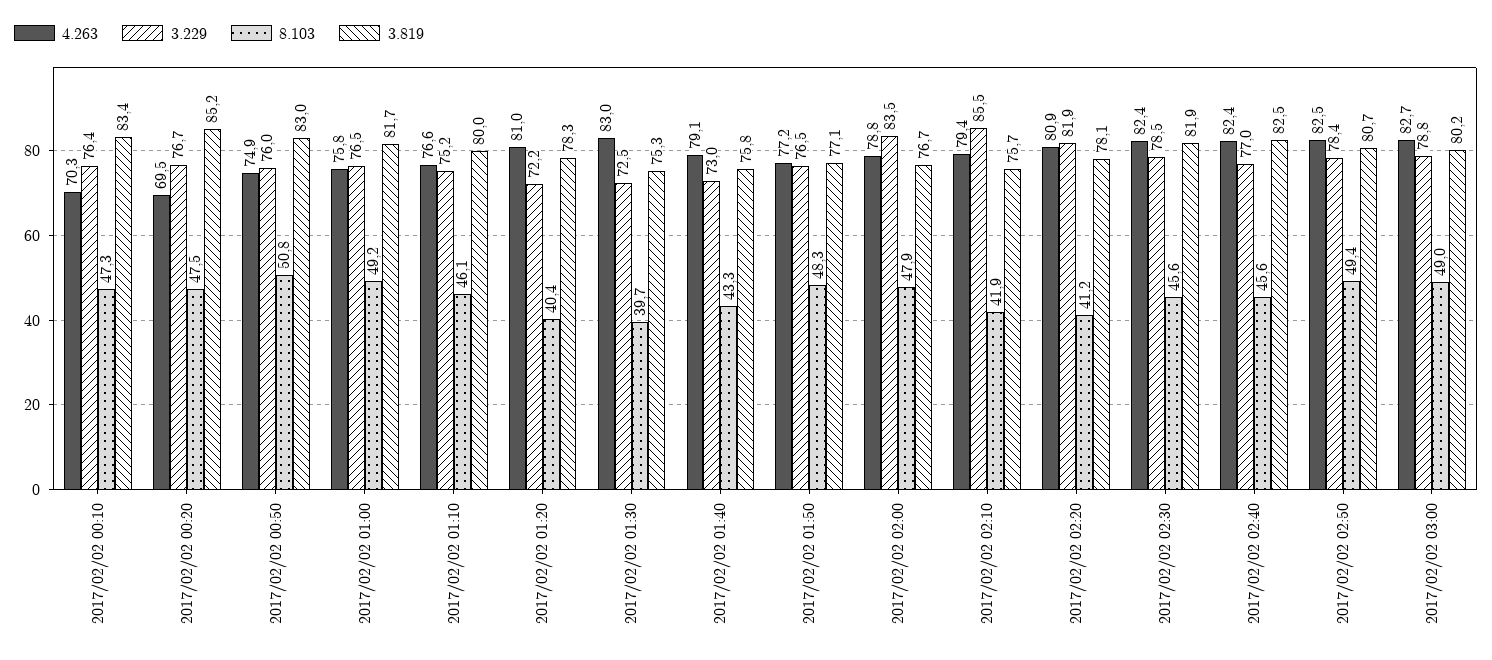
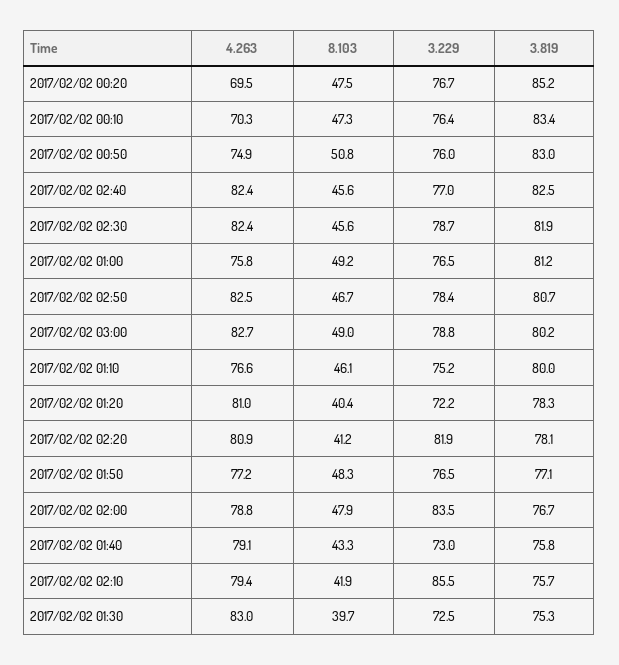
3.819, 2017/02/02 01:00: 81.7 -> 81.2
3.229, 2017/02/02 02:30: 78.5 -> 78.7
8.103, 2017/02/02 02:50: 49.4 -> 46.7

